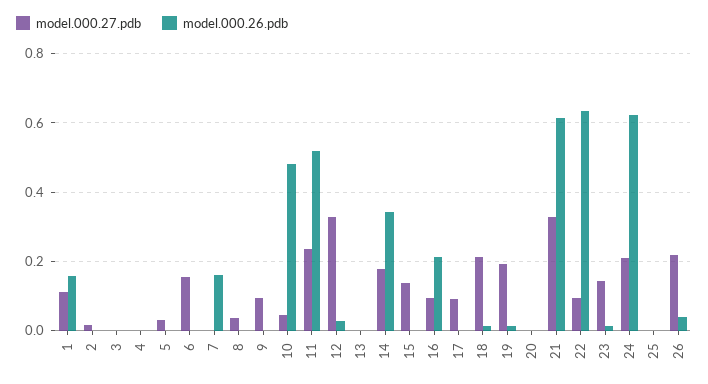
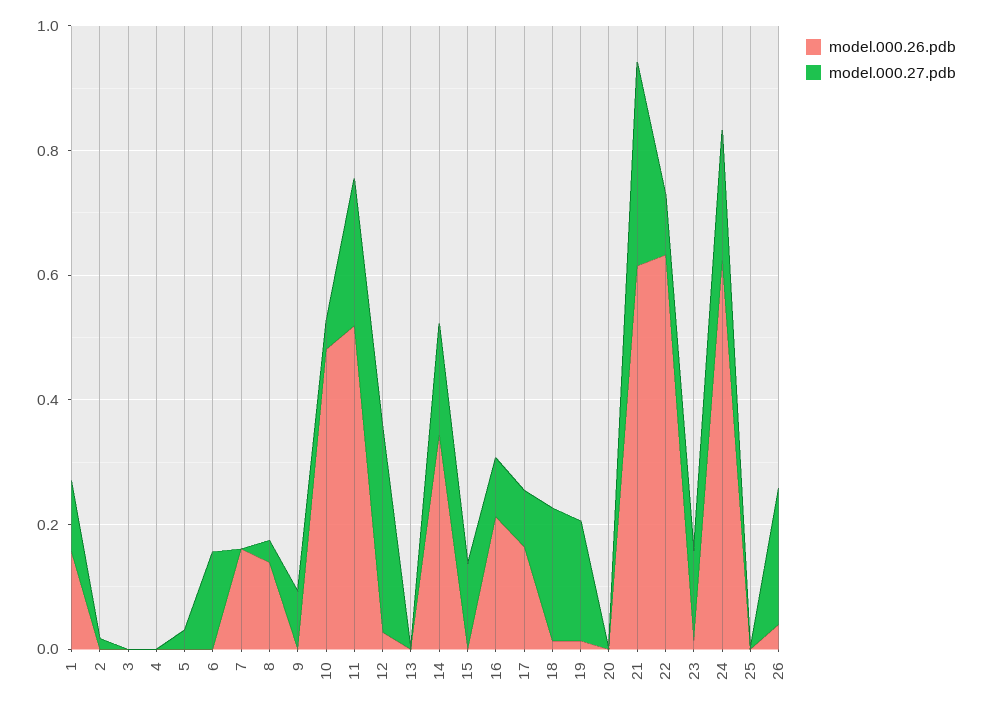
model.000.26.pdb, 8: 0 -> 0.15
model.000.26.pdb, 17: 0 -> 0.15

